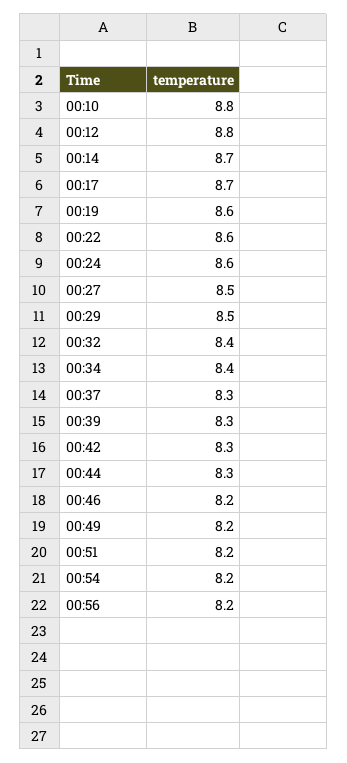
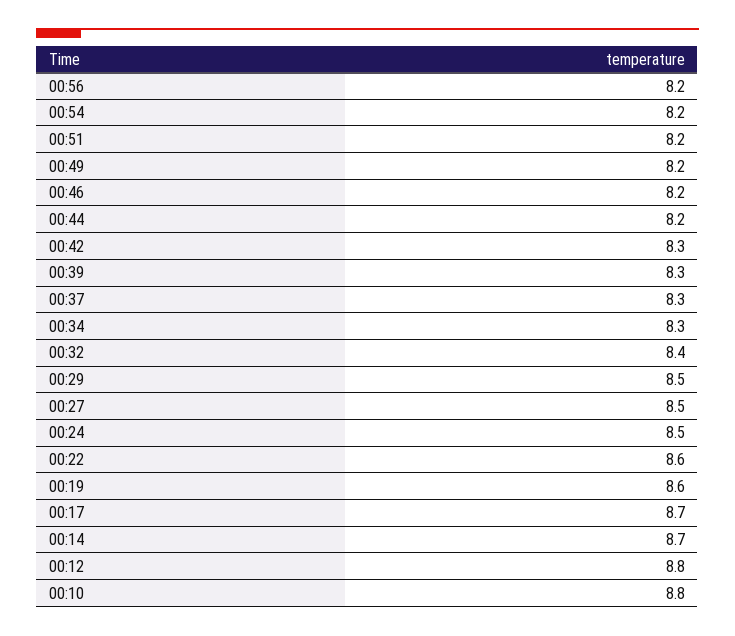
00:24: 8.6 -> 8.5
00:34: 8.4 -> 8.3
00:44: 8.3 -> 8.2

